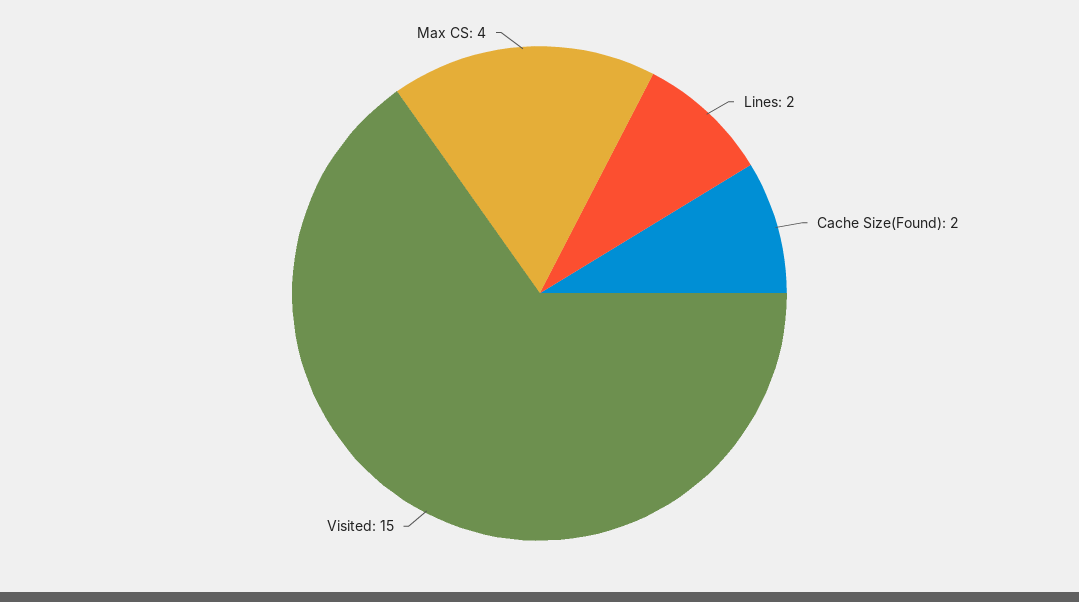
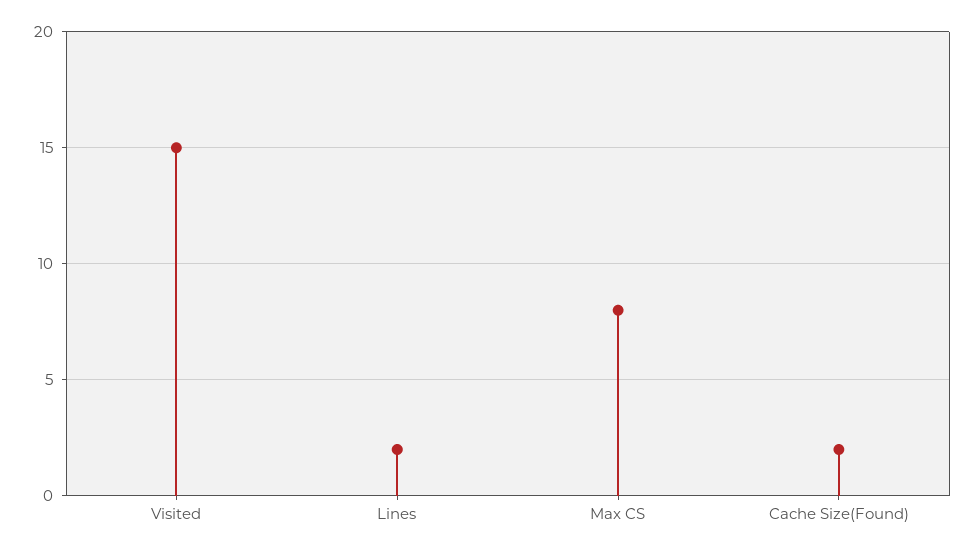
Max CS: 4 -> 8

